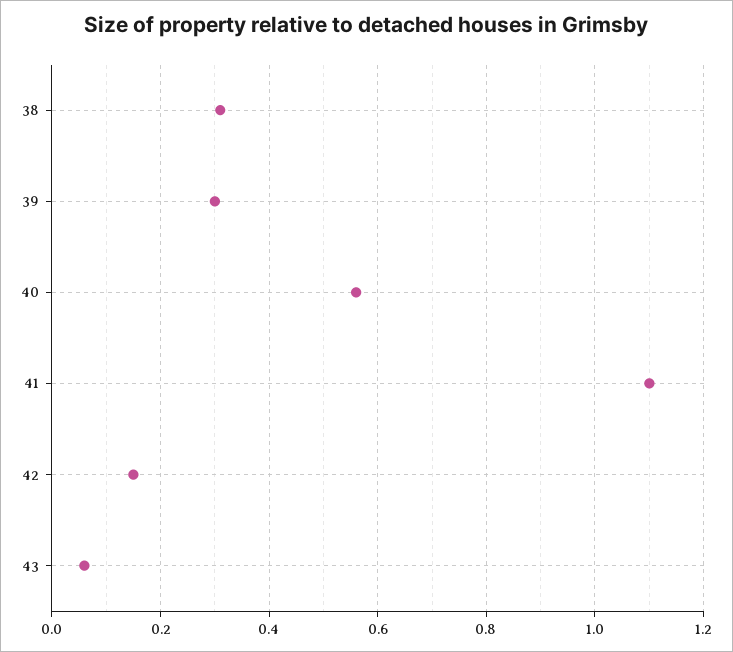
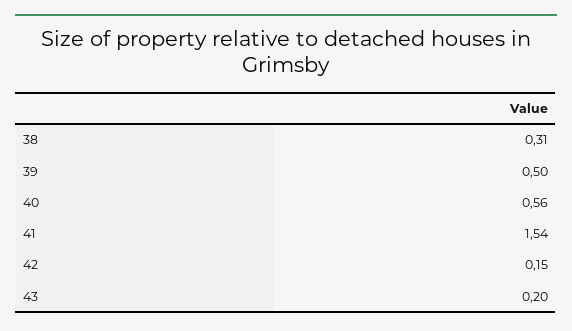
39: 0.3 -> 0.5
41: 1.1 -> 1.54
43: 0.05 -> 0.2

